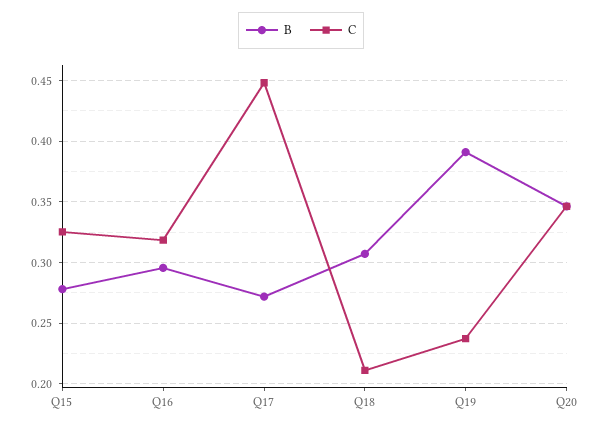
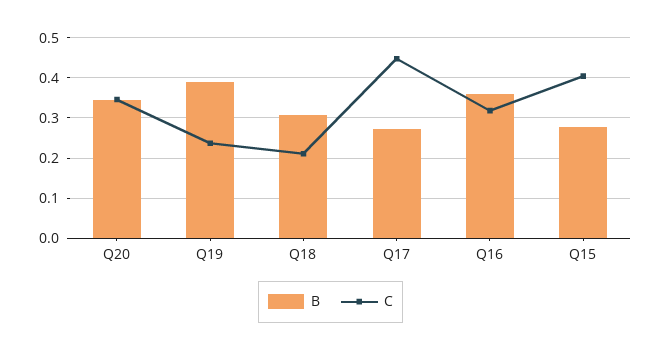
C, Q15: 0.325 -> 0.4
B, Q16: 0.295 -> 0.36

